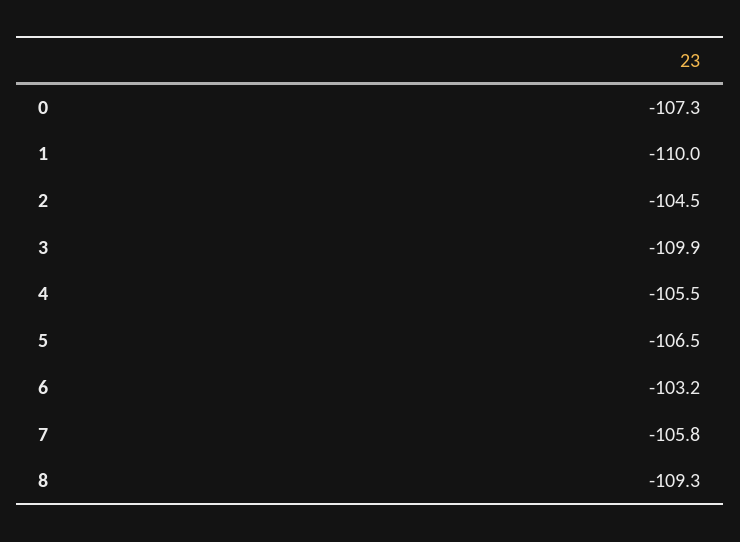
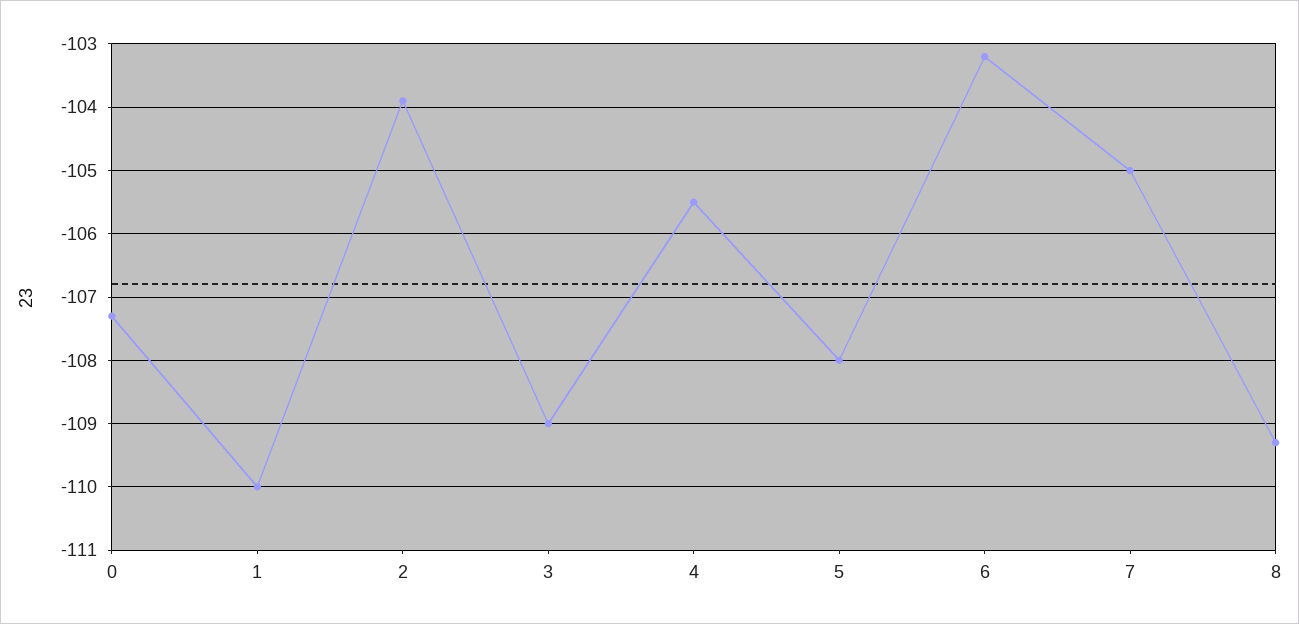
2: -104.5 -> -103.9
3: -109.9 -> -109
5: -106.5 -> -108
7: -105.8 -> -105

